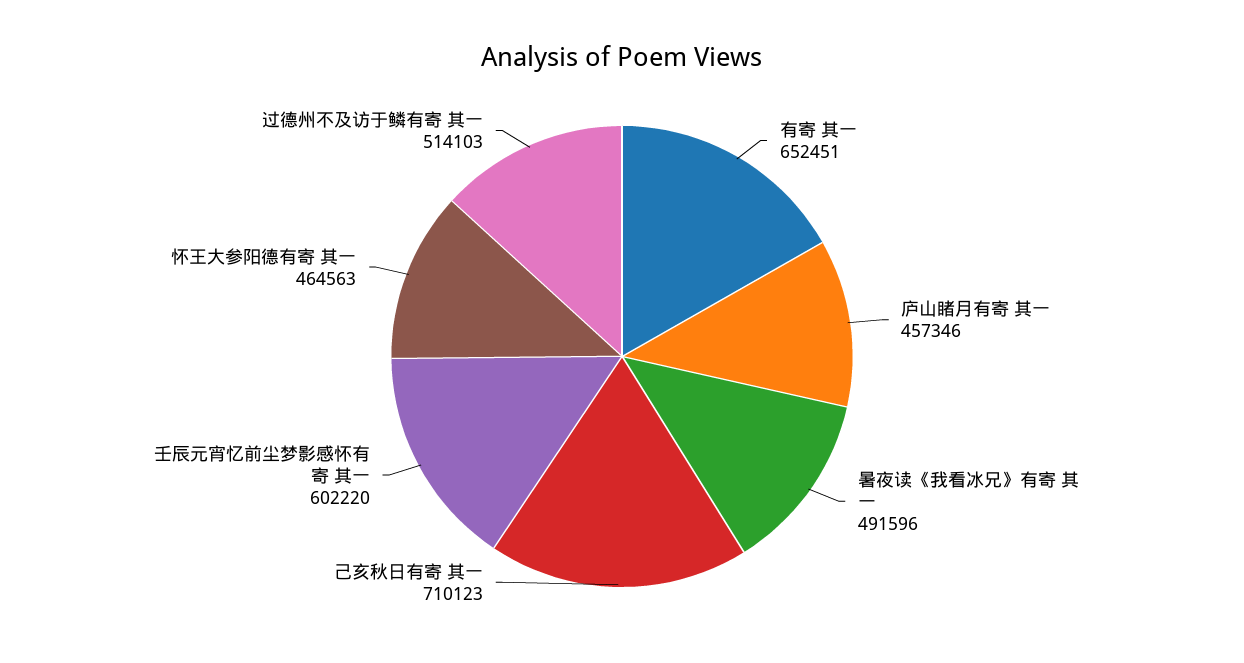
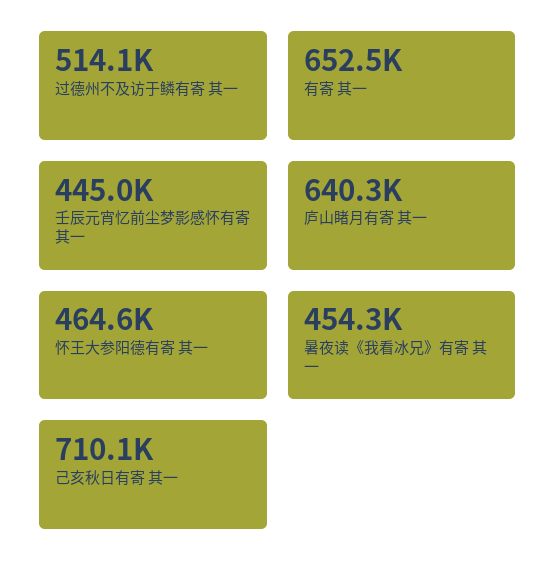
庐山睹月有寄 其一: 457346 -> 640300
暑夜读《我看冰兄》有寄 其一: 491596 -> 454300
壬辰元宵忆前尘梦影感怀有寄 其一: 602220 -> 445000

